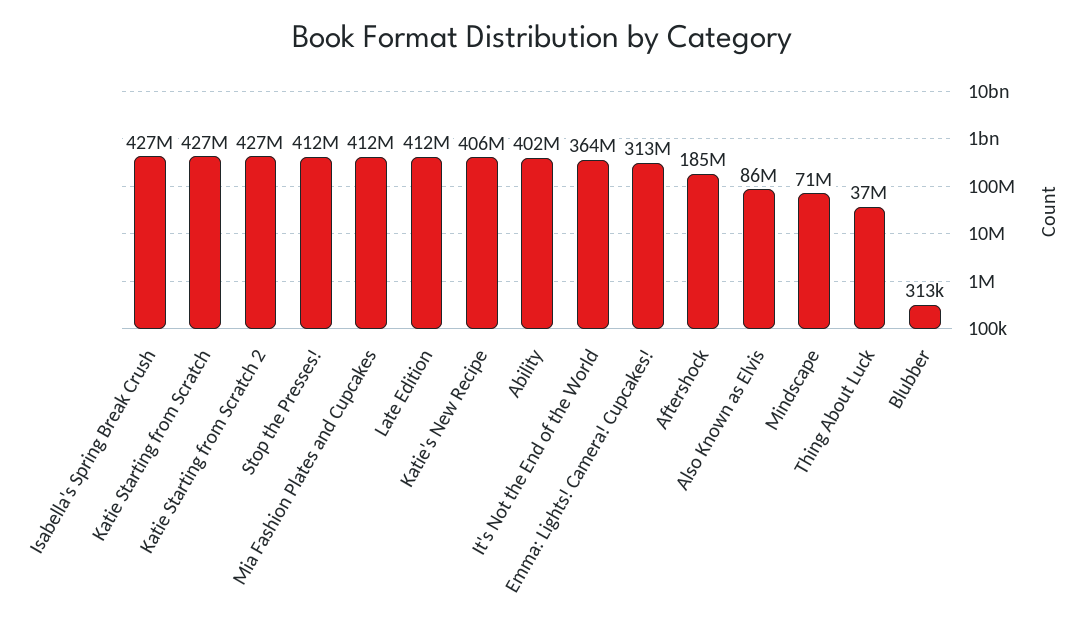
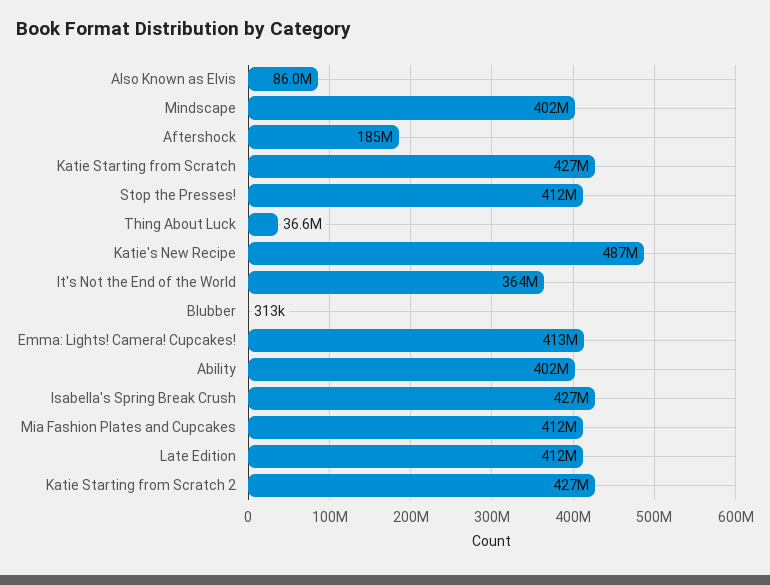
Katie's New Recipe: 406000000 -> 487000000
Emma: Lights! Camera! Cupcakes!: 313000000 -> 413000000
Mindscape: 71000000 -> 402000000

